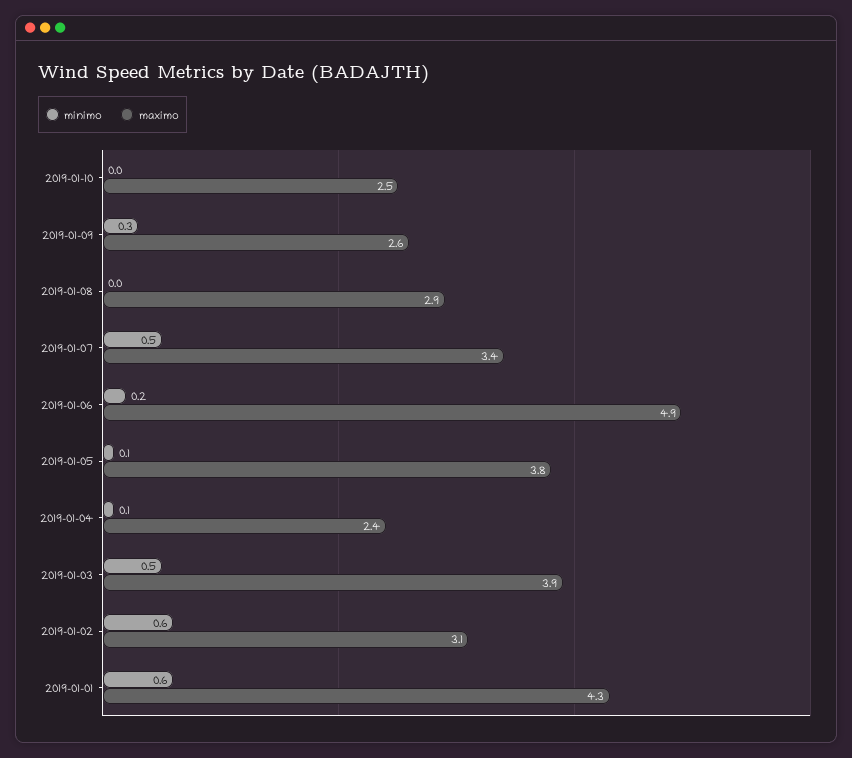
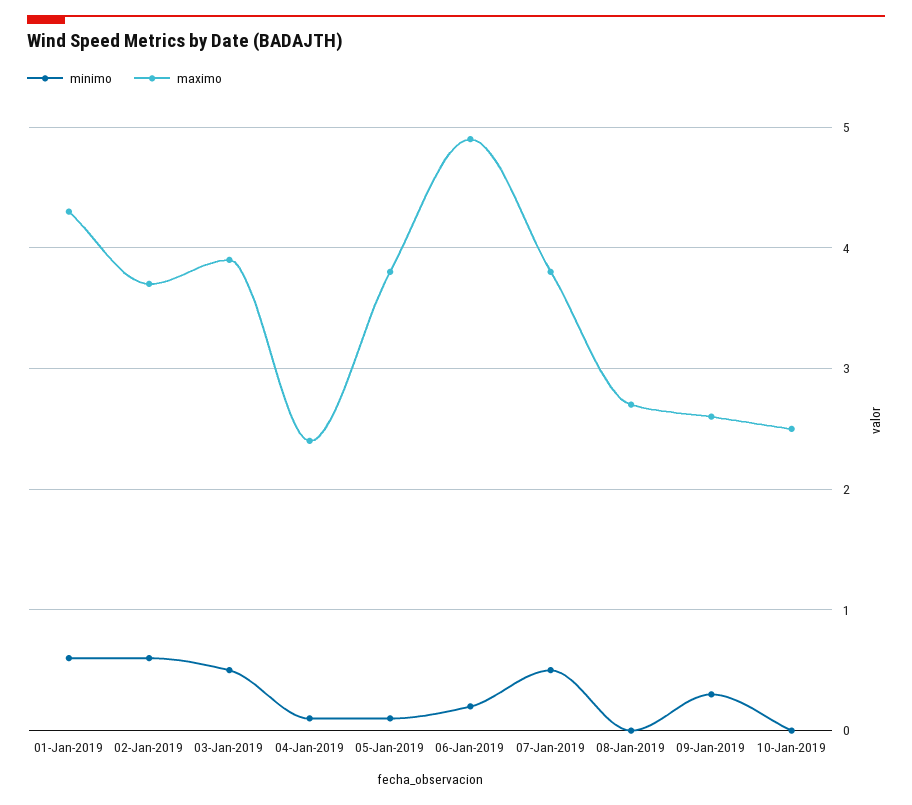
maximo, 2019-01-08: 2.9 -> 2.7
maximo, 2019-01-07: 3.4 -> 3.8
maximo, 2019-01-02: 3.1 -> 3.7

